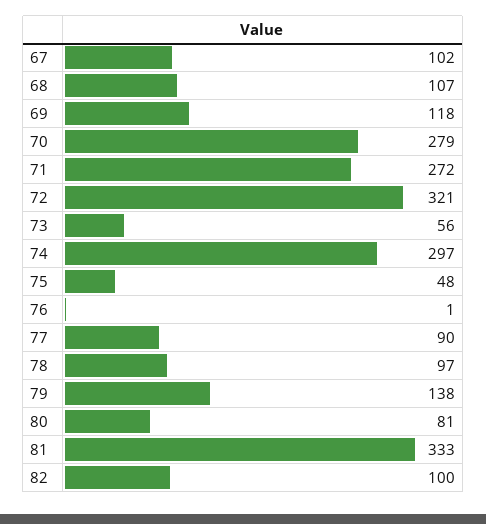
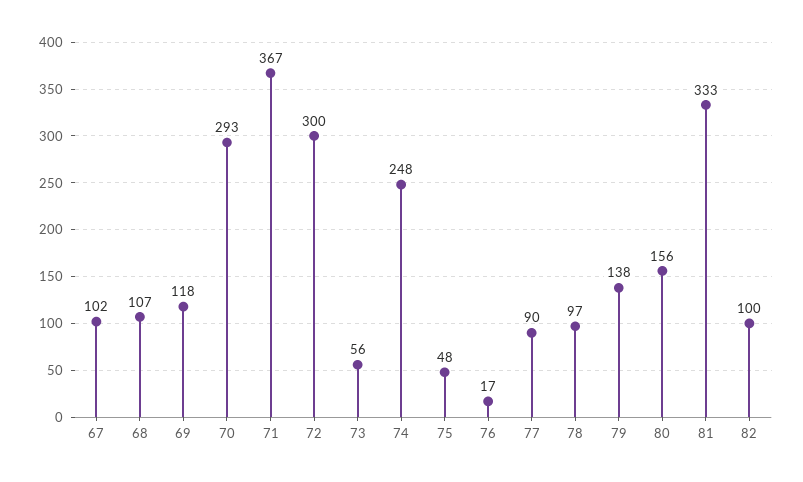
70: 279 -> 293
71: 272 -> 367
72: 321 -> 300
74: 297 -> 248
76: 1 -> 17
80: 81 -> 156

